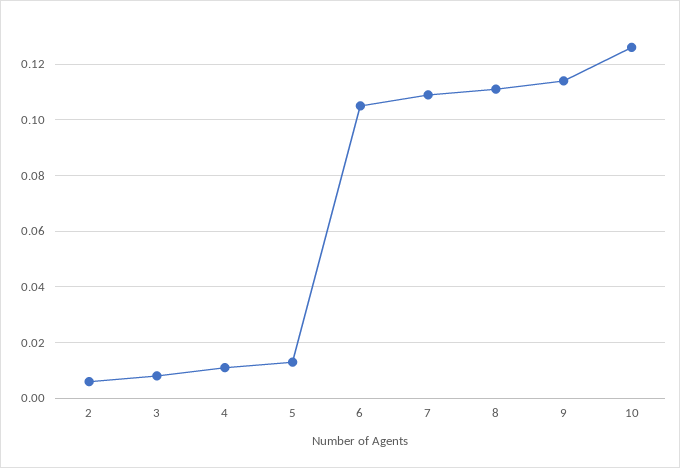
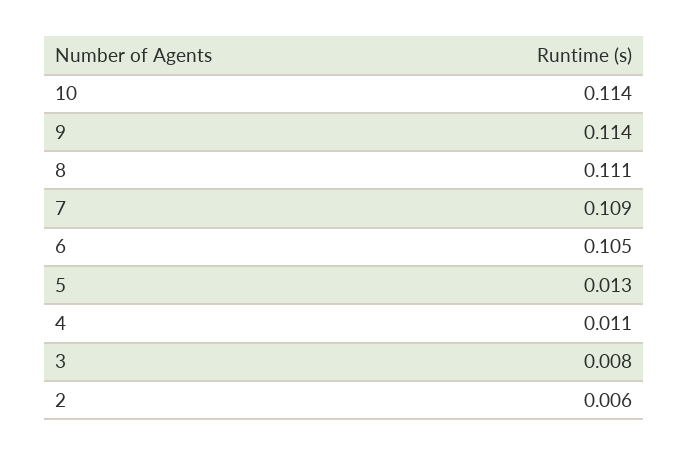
10: 0.125 -> 0.114

